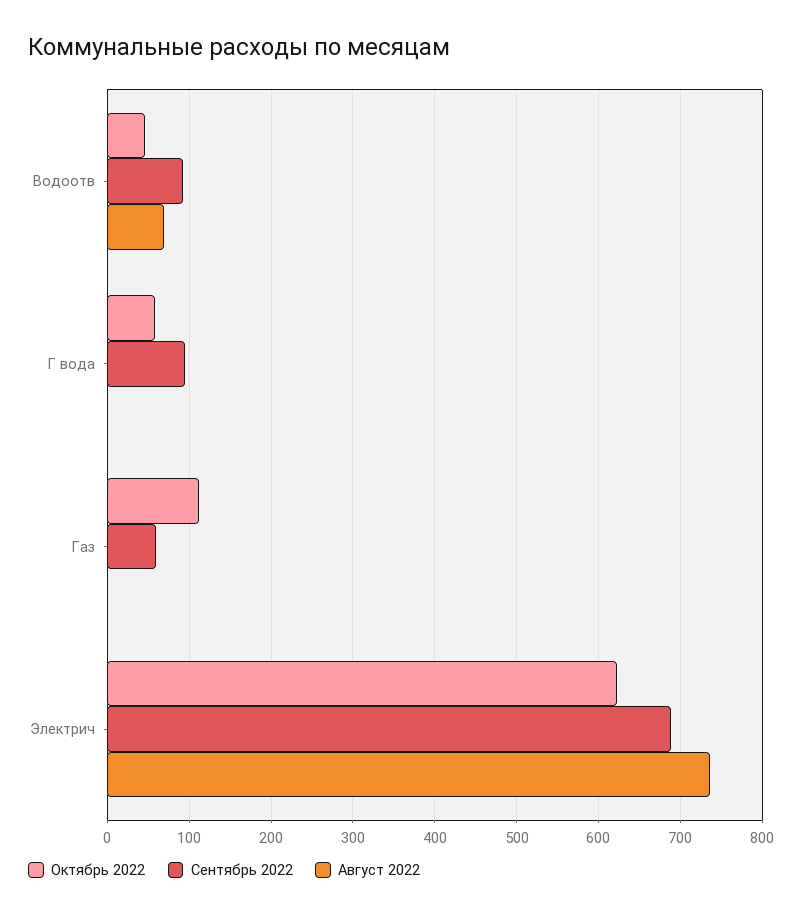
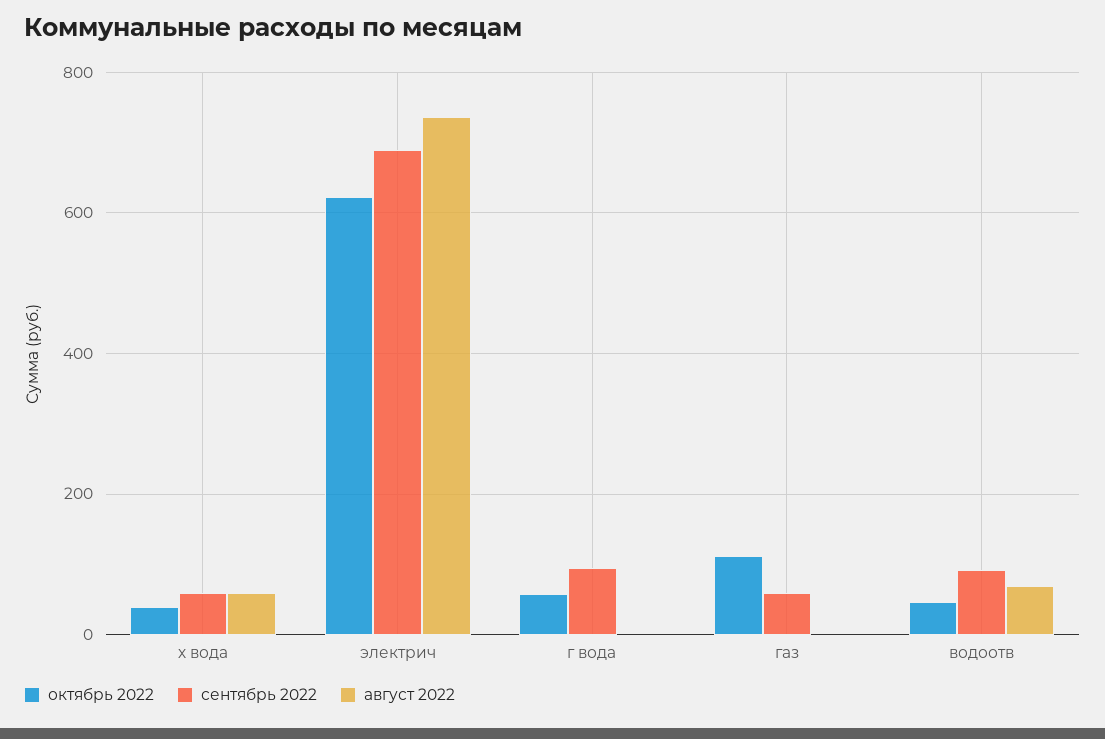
Октябрь 2022, х вода: none -> 40
Сентябрь 2022, х вода: none -> 60
Август 2022, х вода: none -> 60

